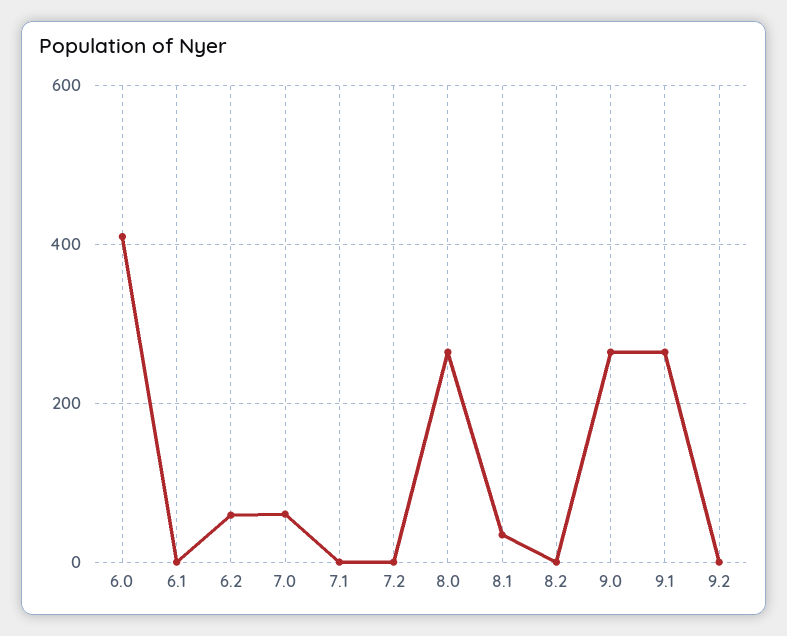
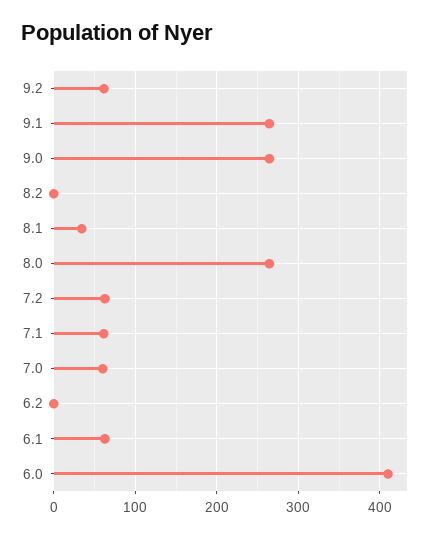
6.1: 0 -> 60
6.2: 60 -> 0
7.1: 0 -> 60
7.2: 0 -> 60
9.2: 0 -> 60

